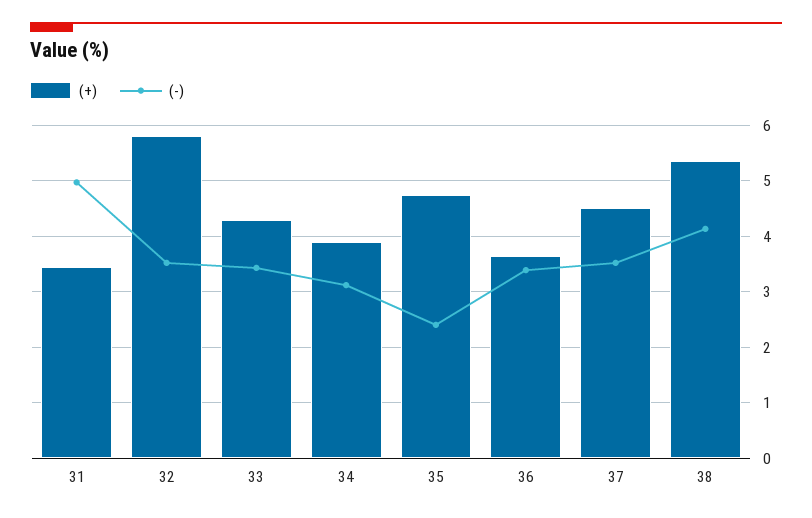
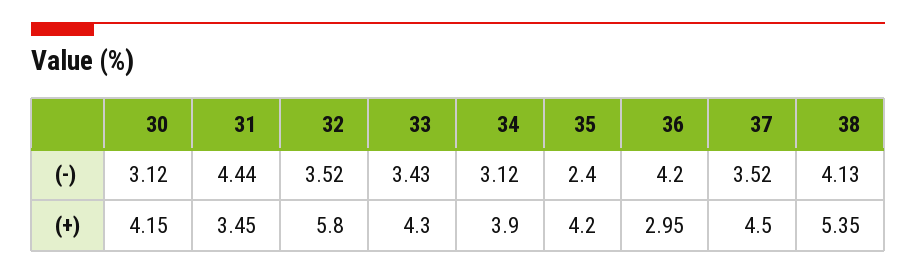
(-), 31: 5 -> 4.44
(+), 35: 4.8 -> 4.2
(+), 36: 3.6 -> 2.95
(-), 36: 3.4 -> 4.2
(-), 30: none -> 3.12
(+), 30: none -> 4.15

